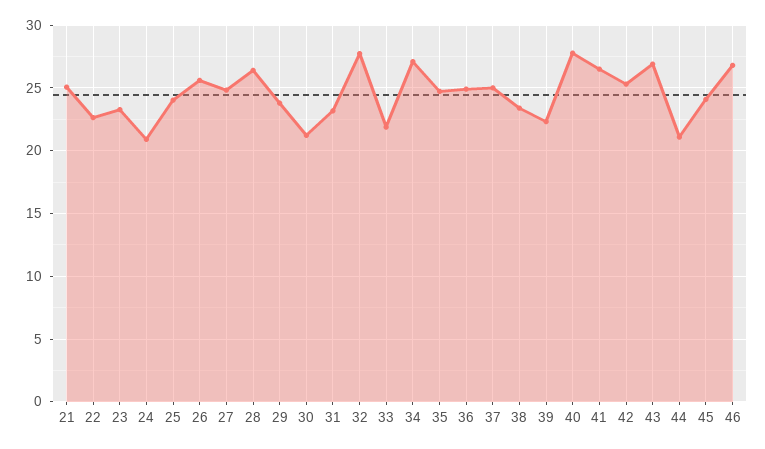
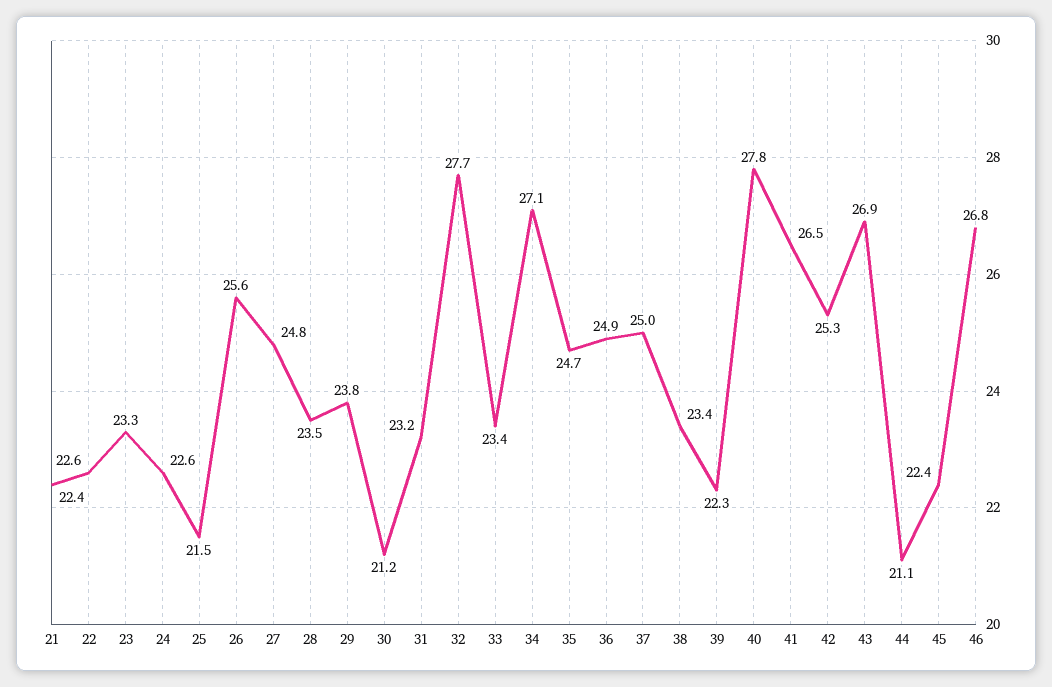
21: 25 -> 22.4
24: 21 -> 22.6
25: 24 -> 21.5
28: 26.5 -> 23.5
33: 22 -> 23.4
45: 24 -> 22.4

